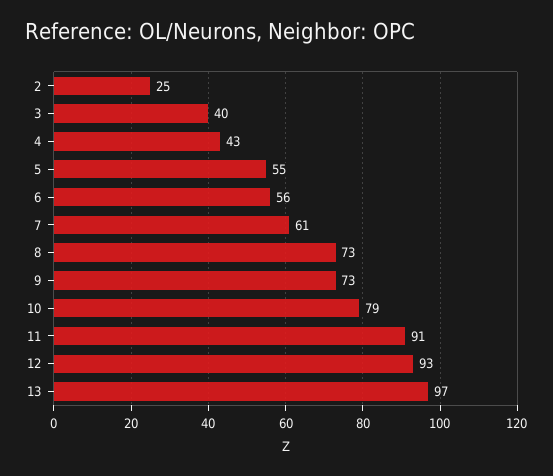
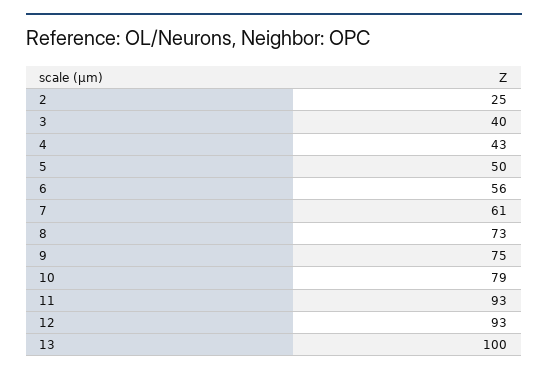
5: 55 -> 50
9: 73 -> 75
11: 91 -> 93
13: 97 -> 100

